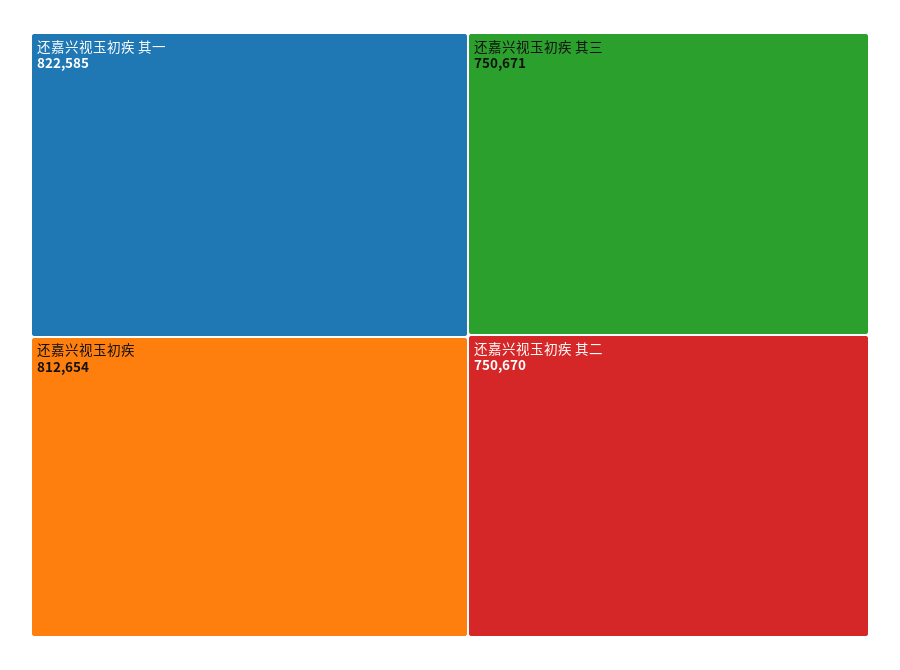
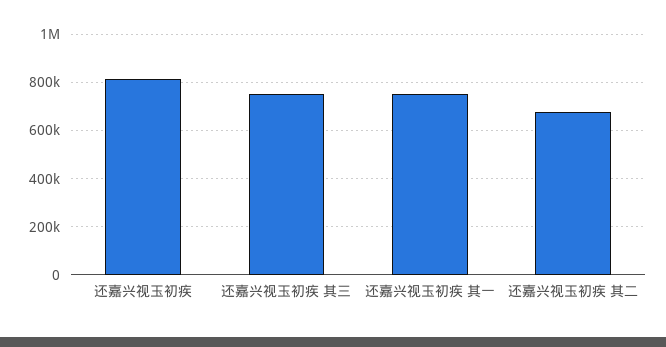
还嘉兴视玉初疾 其一: 822585 -> 750000
还嘉兴视玉初疾 其二: 750670 -> 675000

